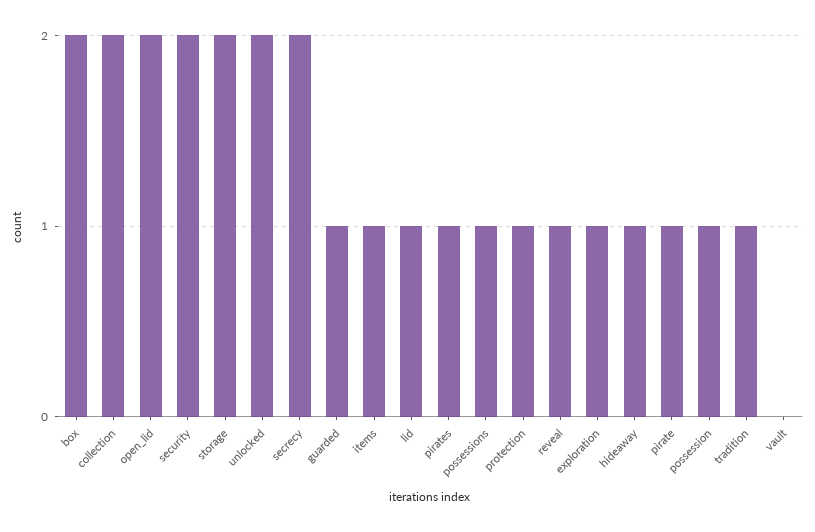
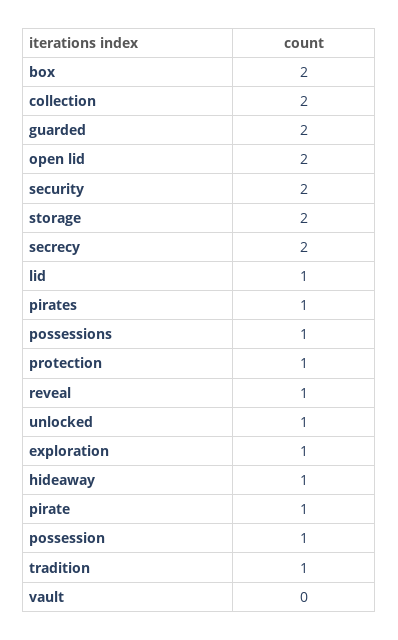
unlocked: 2 -> 1
guarded: 1 -> 2
items: 1 -> none

